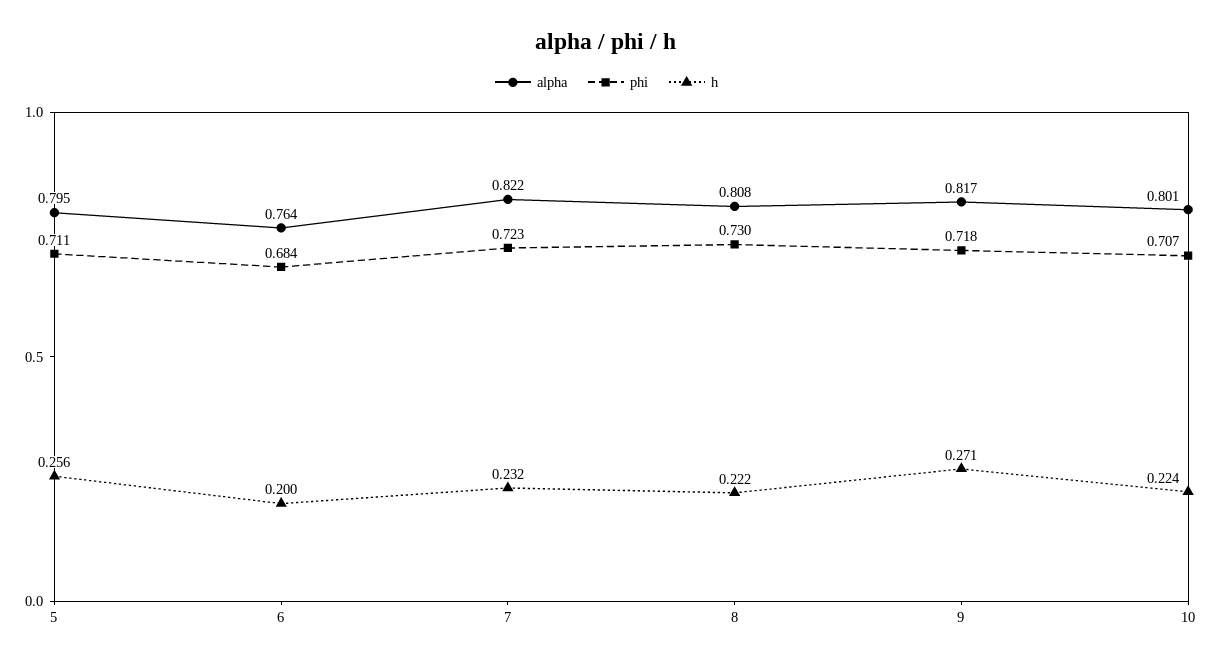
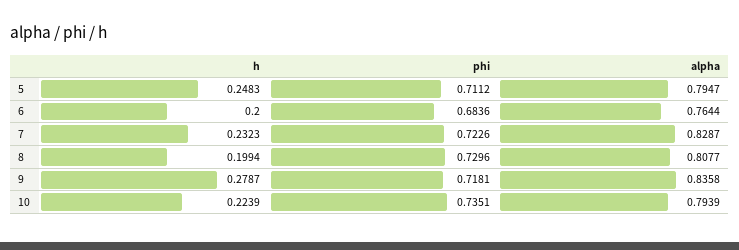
h, 5: 0.256 -> 0.2483
alpha, 7: 0.822 -> 0.8287
h, 8: 0.222 -> 0.1994
alpha, 9: 0.817 -> 0.8358
h, 9: 0.271 -> 0.2787
alpha, 10: 0.801 -> 0.7939
phi, 10: 0.707 -> 0.7351

